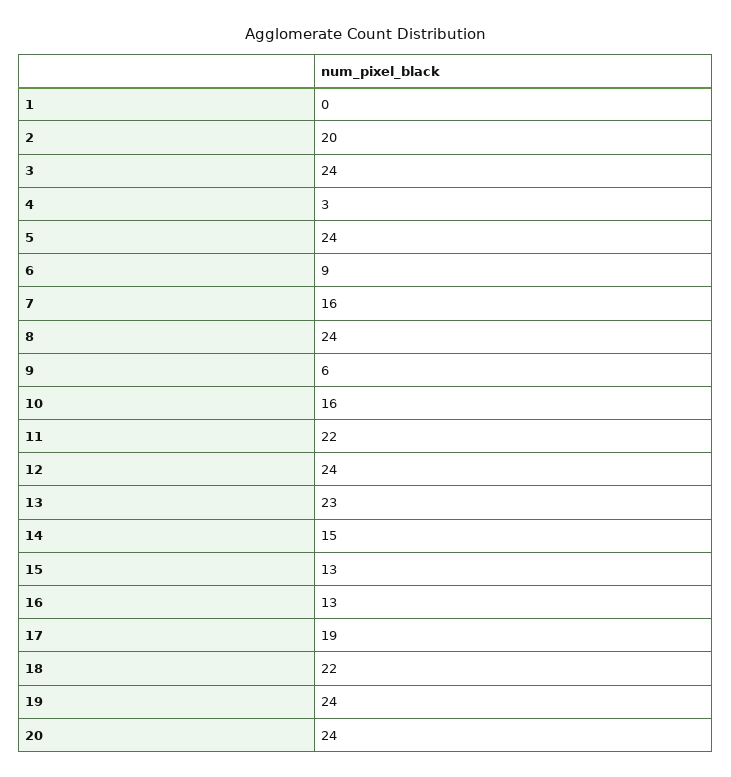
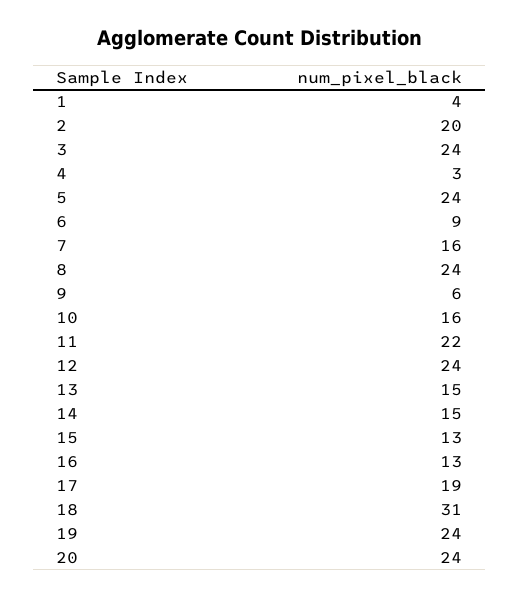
1: 0 -> 4
13: 23 -> 15
18: 22 -> 31

